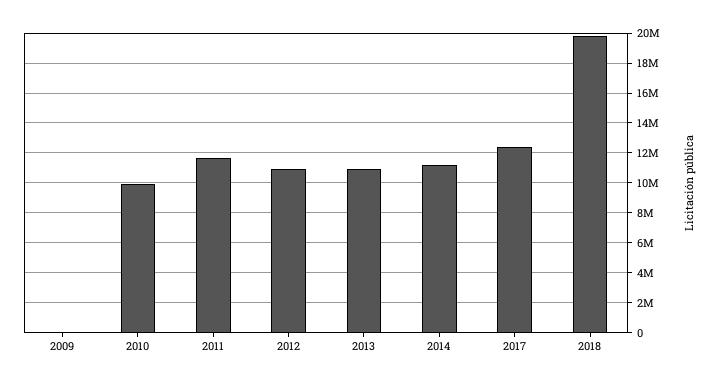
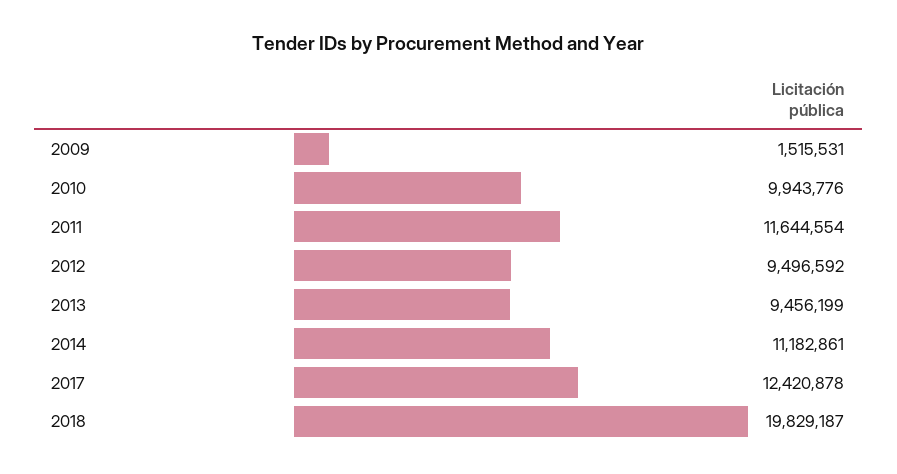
2009: 0 -> 1515531
2012: 11000000 -> 9496592
2013: 11000000 -> 9456199

